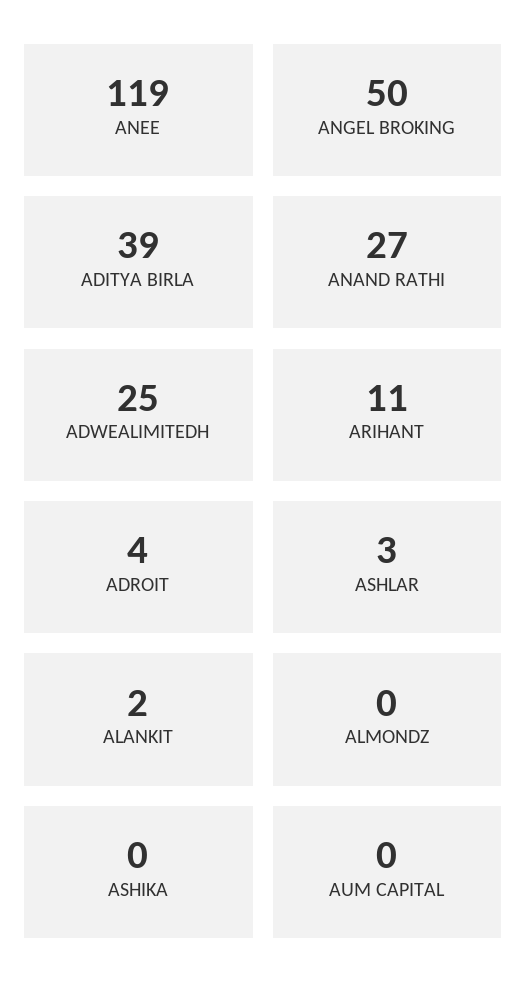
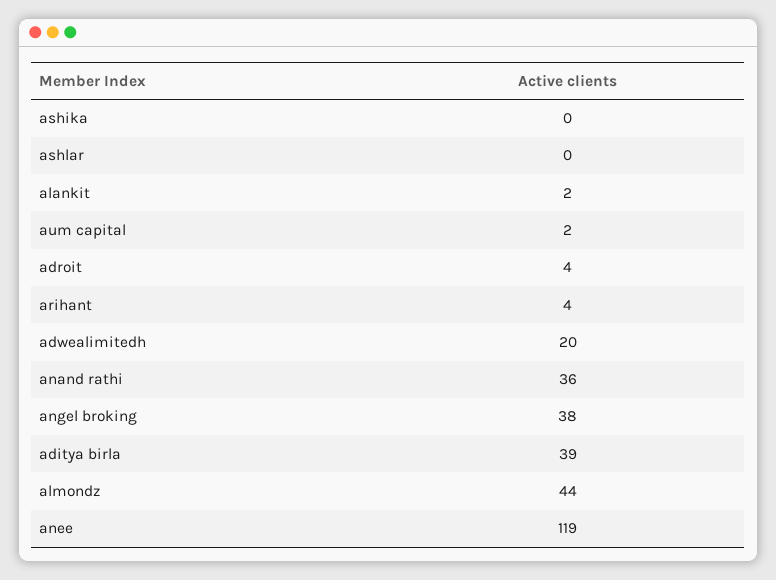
ANGEL BROKING: 50 -> 38
ANAND RATHI: 27 -> 36
ADWEALIMITEDH: 25 -> 20
ARIHANT: 11 -> 4
ASHLAR: 3 -> 0
ALMONDZ: 0 -> 44
AUM CAPITAL: 0 -> 2

